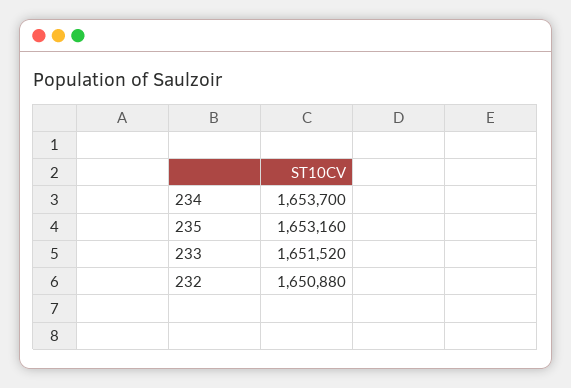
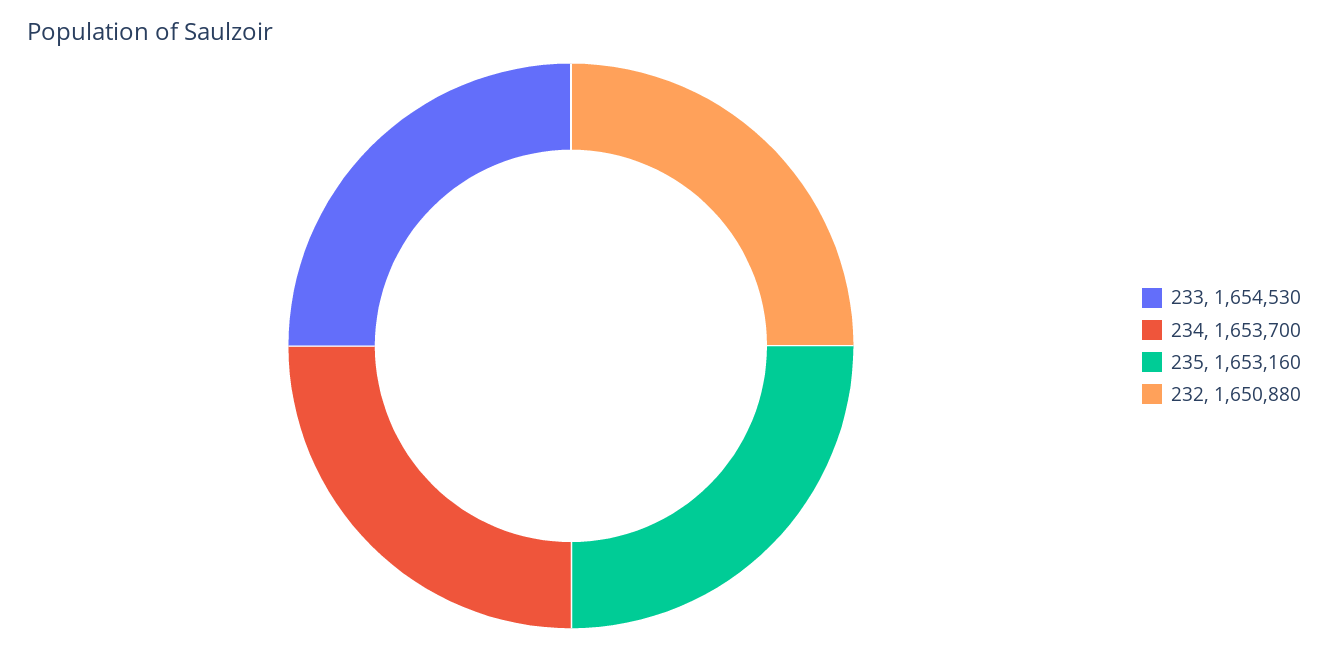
233: 1651520 -> 1654530

